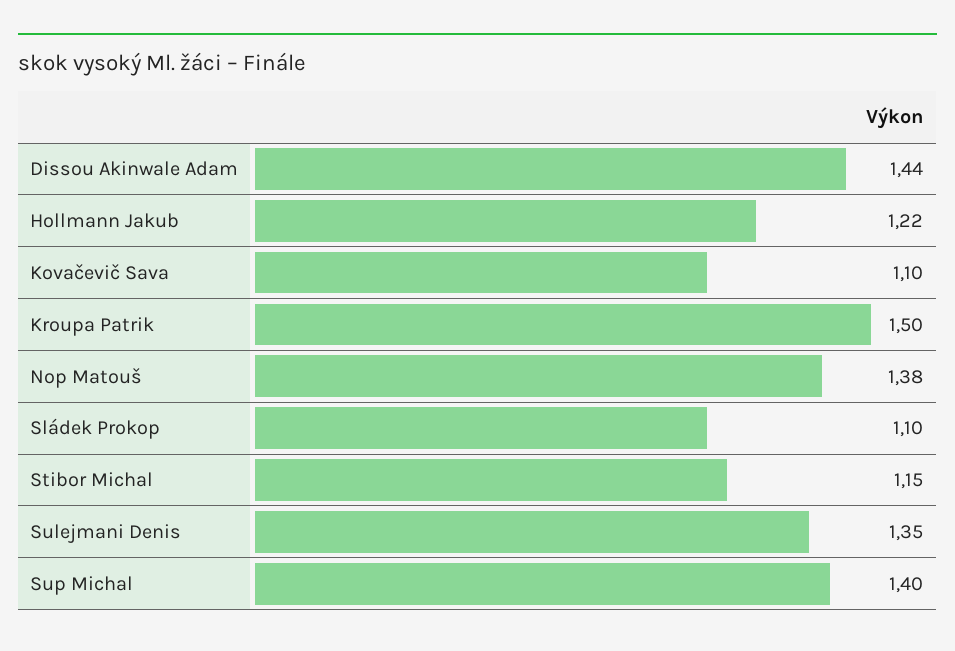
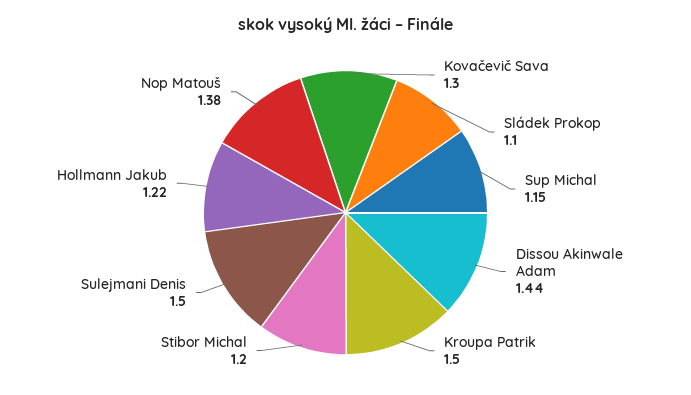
Kovačevič Sava: 1.1 -> 1.3
Stibor Michal: 1.15 -> 1.2
Sulejmani Denis: 1.35 -> 1.5
Sup Michal: 1.4 -> 1.15

